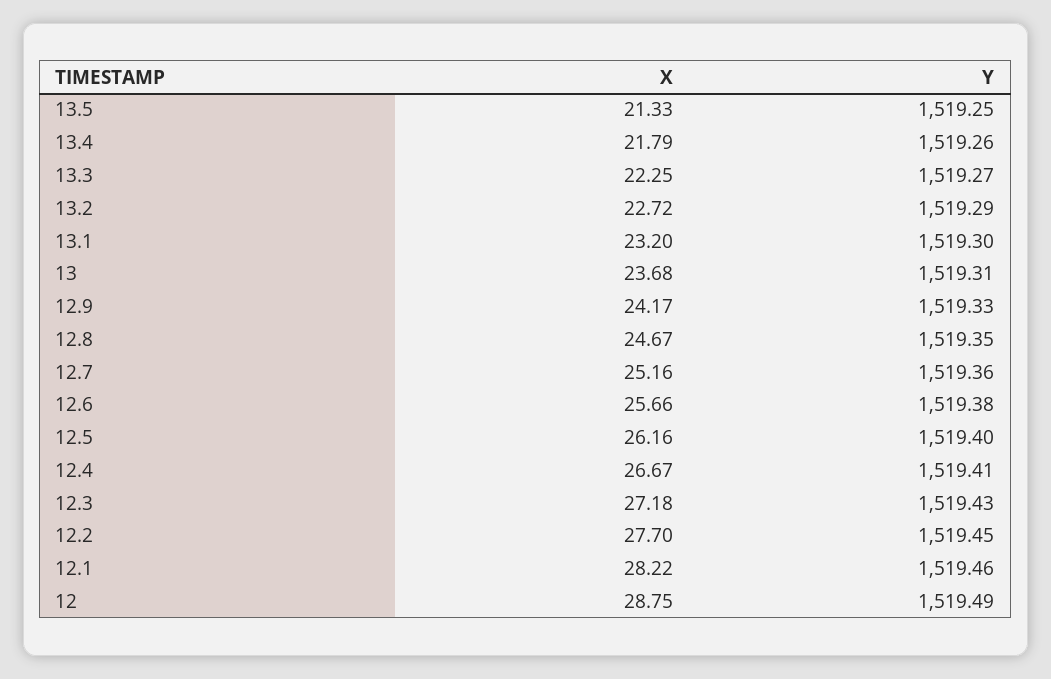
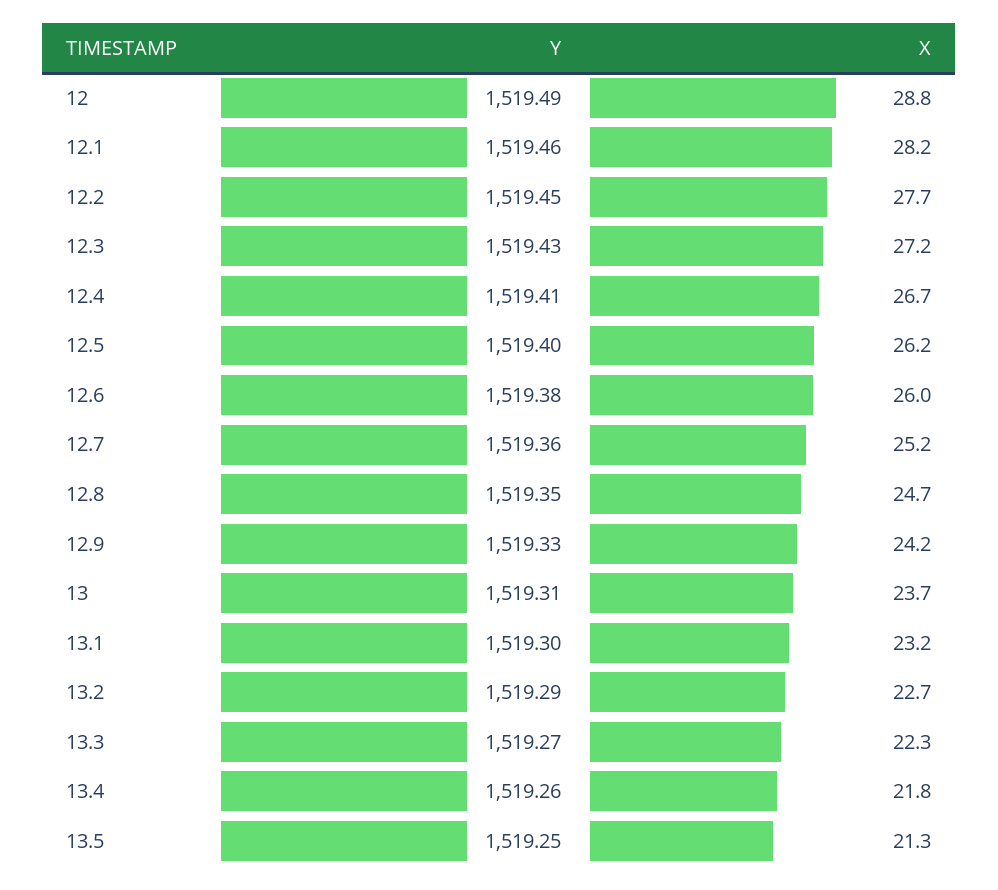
X, 12.6: 25.66 -> 26

